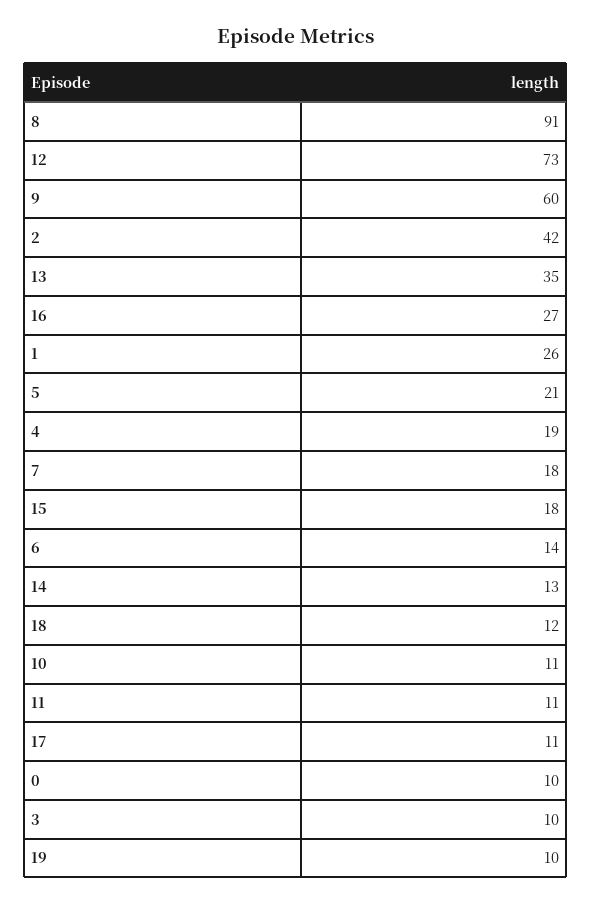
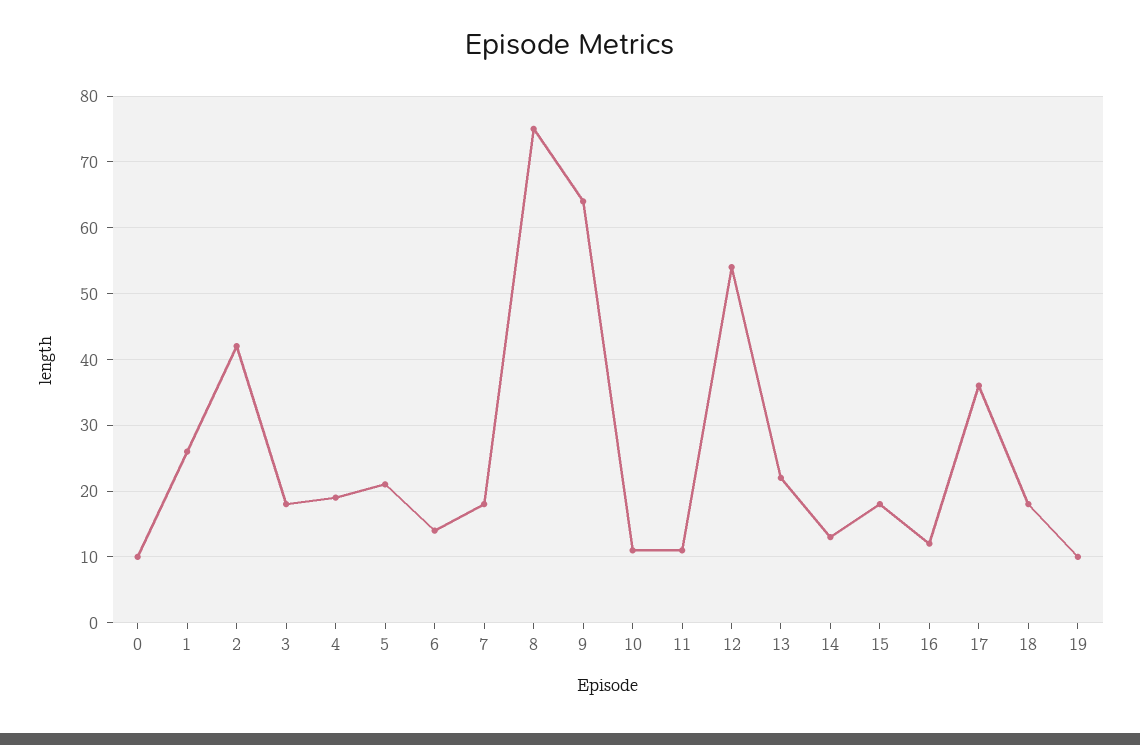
8: 91 -> 75
12: 73 -> 54
9: 60 -> 64
13: 35 -> 22
16: 27 -> 12
18: 12 -> 18
17: 11 -> 36
3: 10 -> 18

